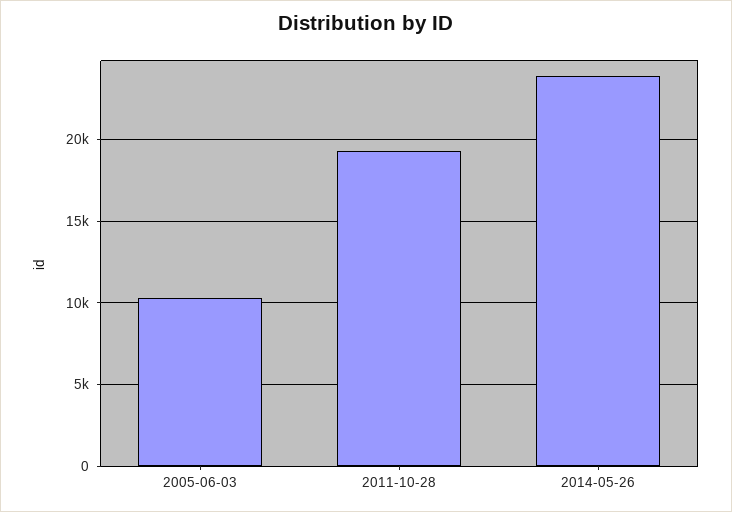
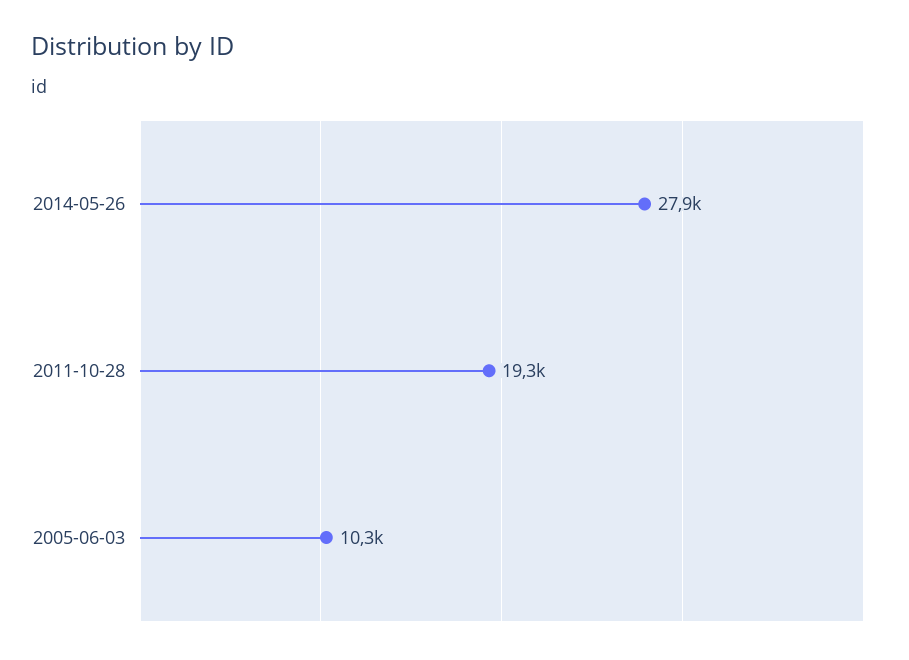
2014-05-26: 24000 -> 27900

